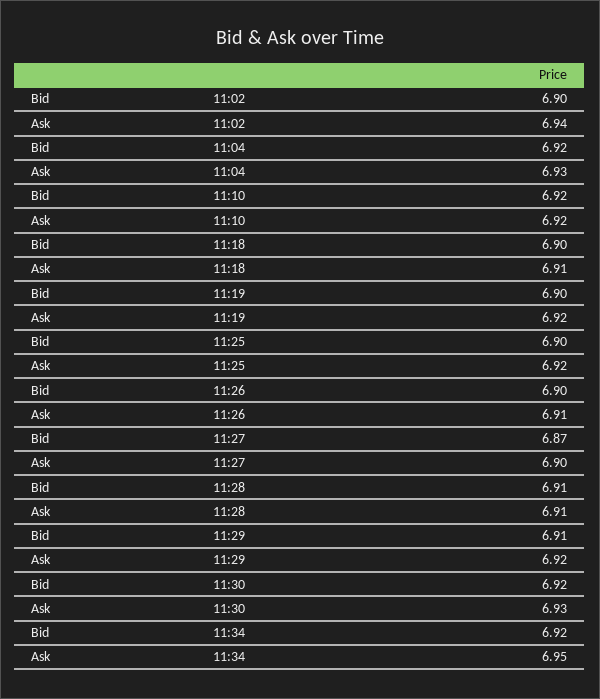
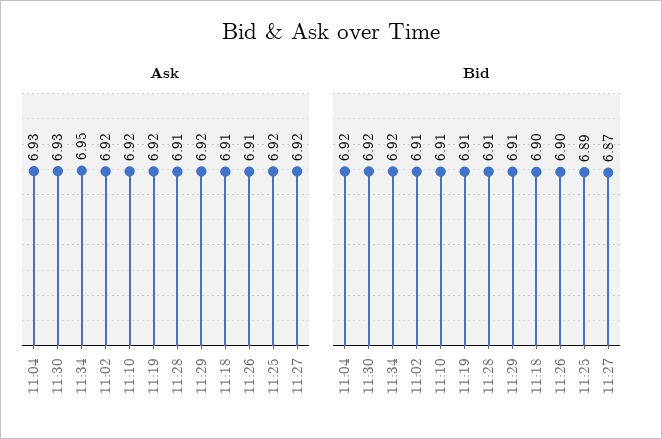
Bid, 11:02: 6.9 -> 6.91
Ask, 11:02: 6.94 -> 6.92
Bid, 11:10: 6.92 -> 6.91
Bid, 11:19: 6.9 -> 6.91
Bid, 11:25: 6.9 -> 6.89
Ask, 11:27: 6.9 -> 6.92

